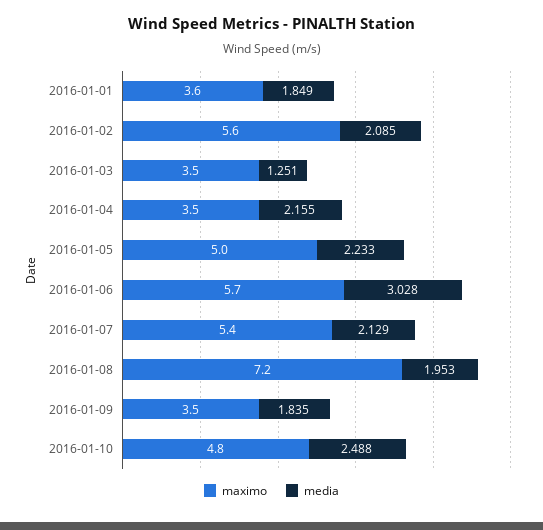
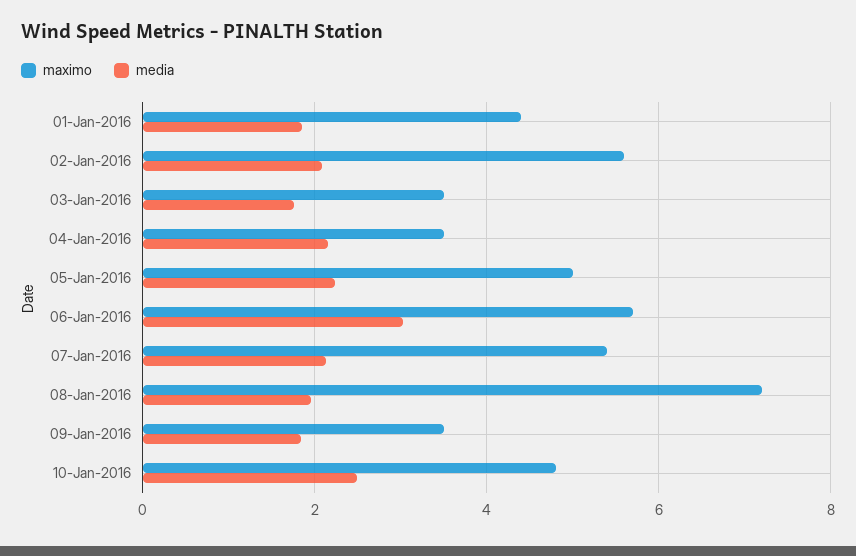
maximo, 2016-01-01: 3.6 -> 4.4
media, 2016-01-03: 1.251 -> 1.8

